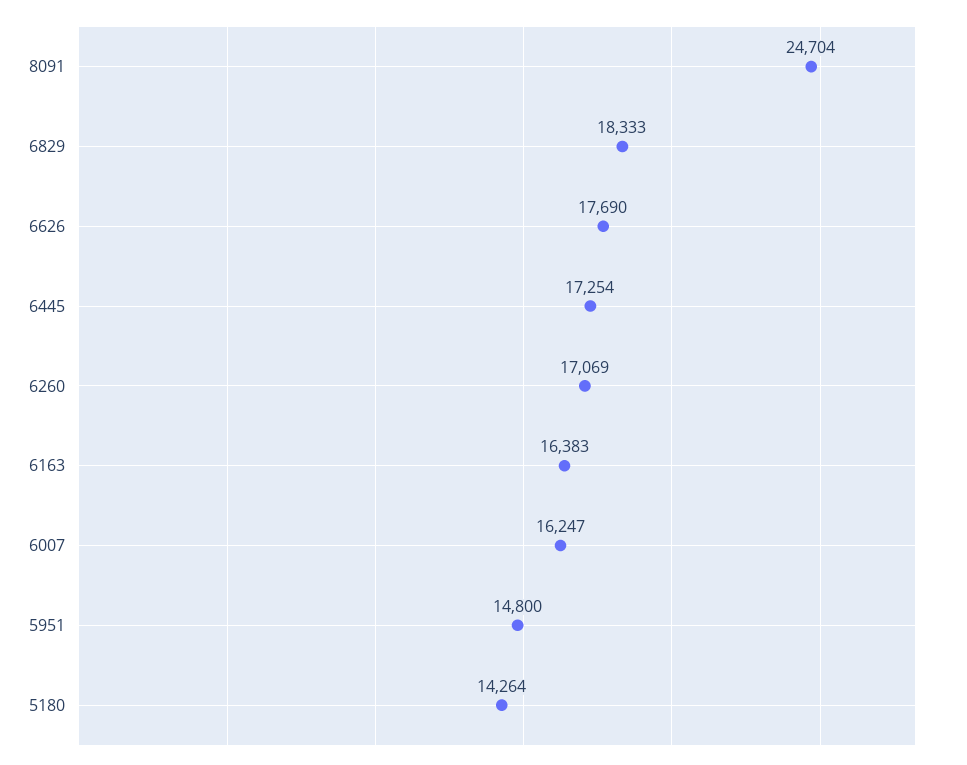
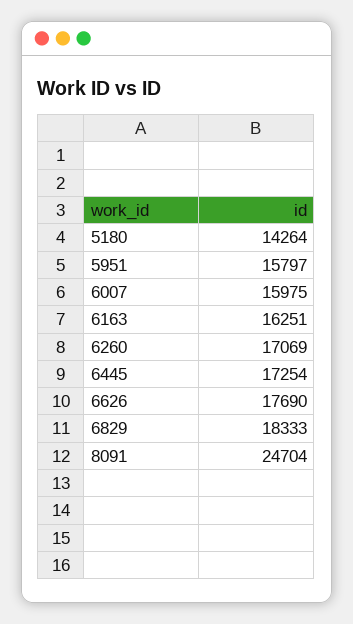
6163: 16383 -> 16251
6007: 16247 -> 15975
5951: 14800 -> 15797

